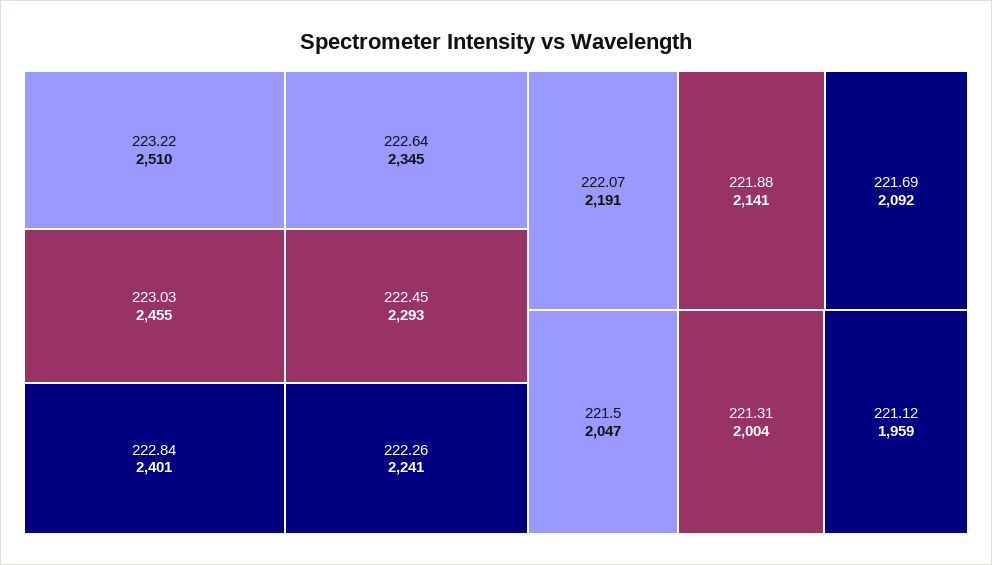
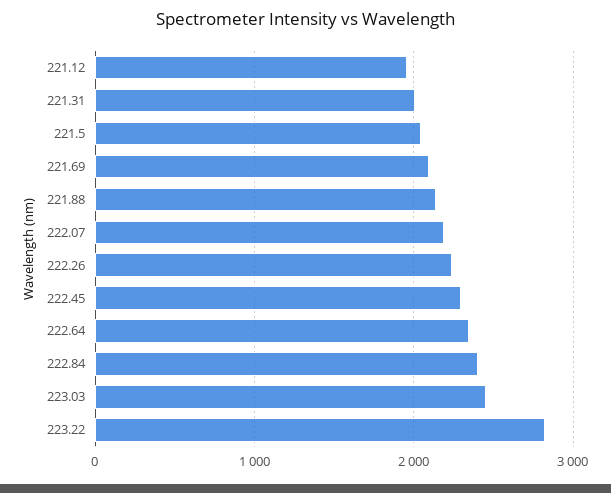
223.22: 2510 -> 2800

